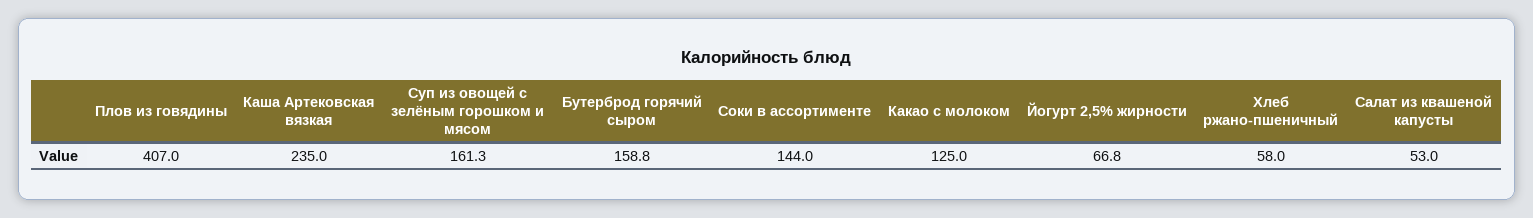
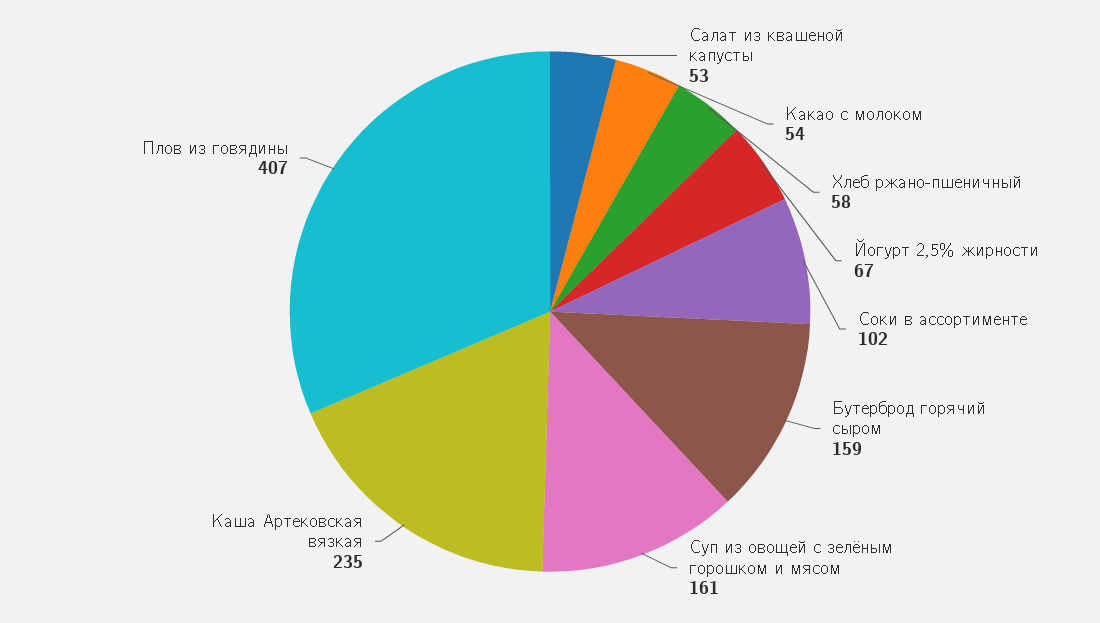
Соки в ассортименте: 144 -> 102
Какао с молоком: 125 -> 54

